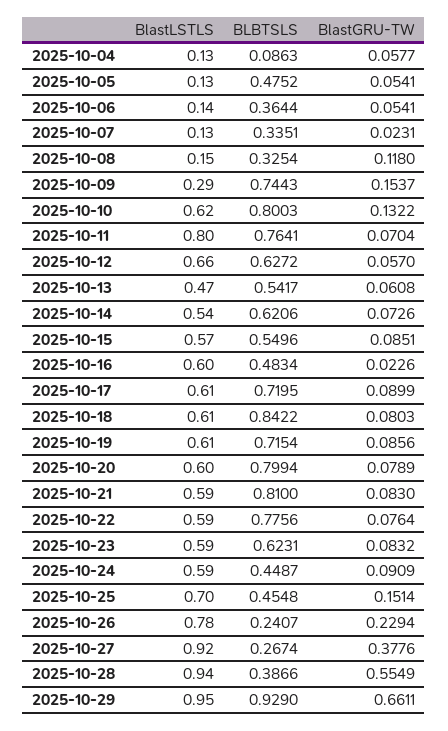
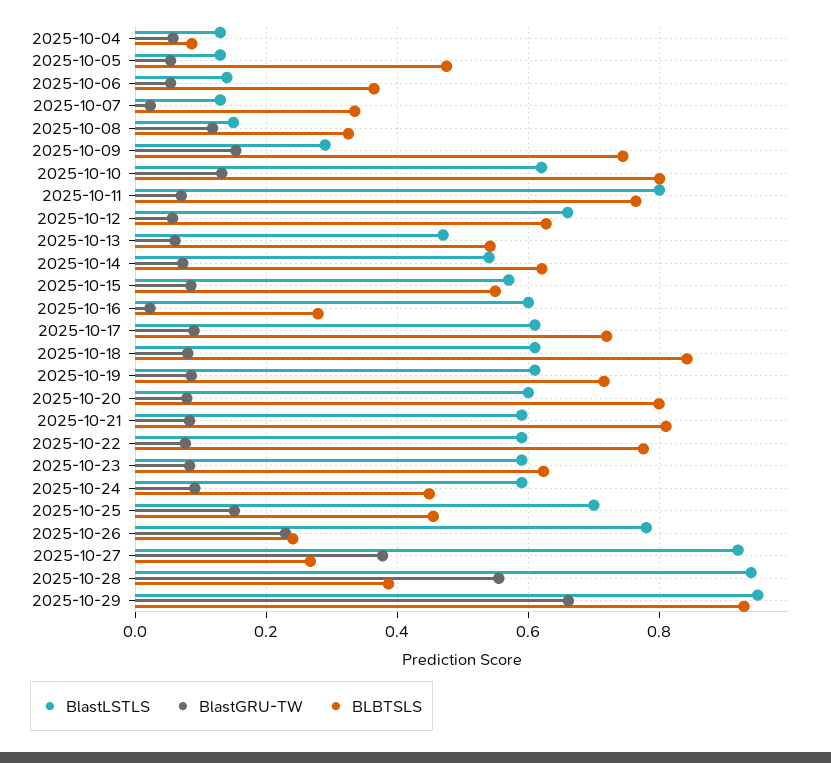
BLBTSLS, 2025-10-16: 0.4834 -> 0.28

